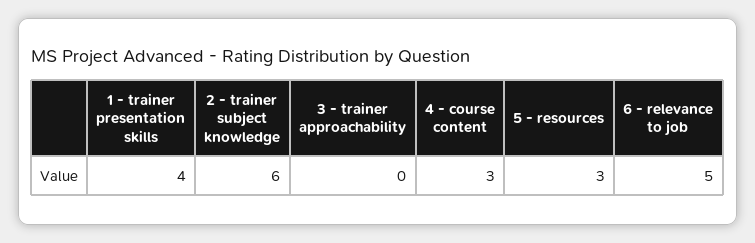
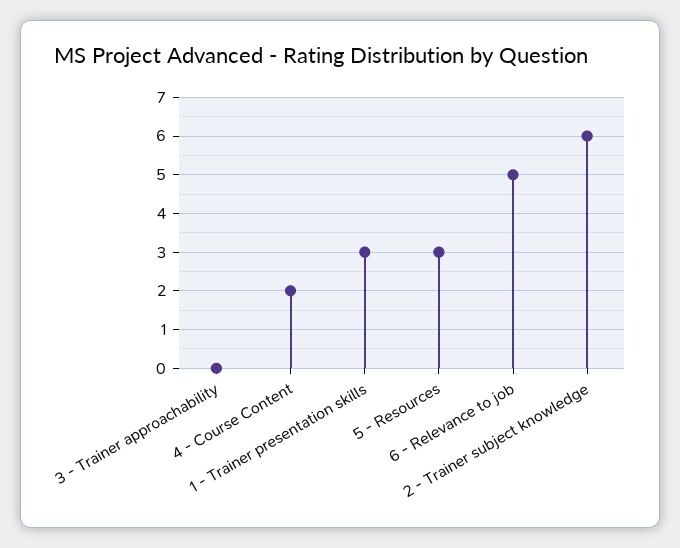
1 - trainer presentation skills: 4 -> 3
4 - course content: 3 -> 2

